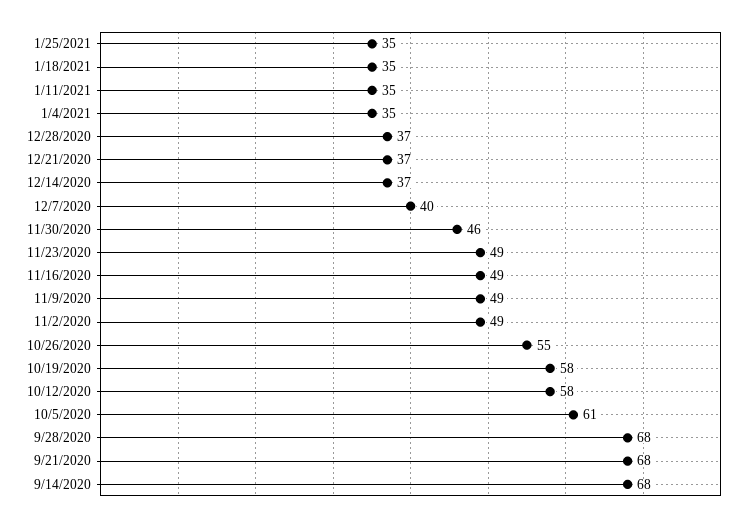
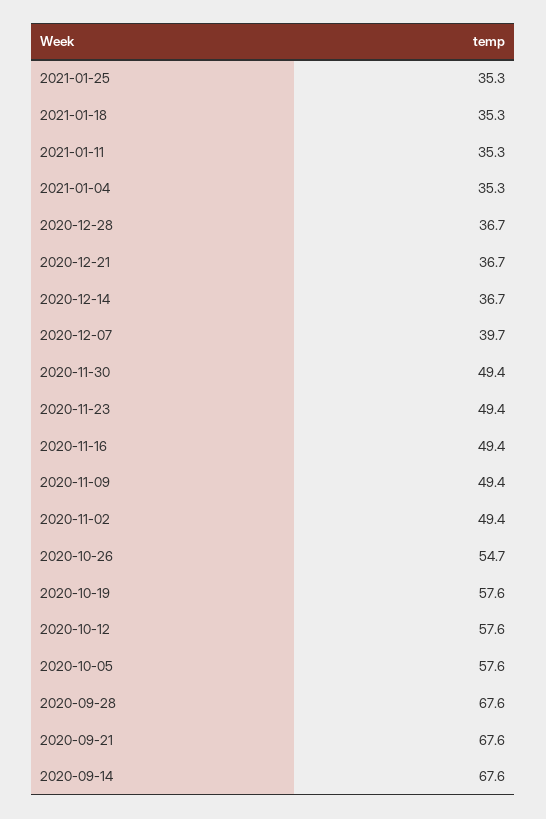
11/30/2020: 46 -> 49.4
10/5/2020: 61 -> 57.6

